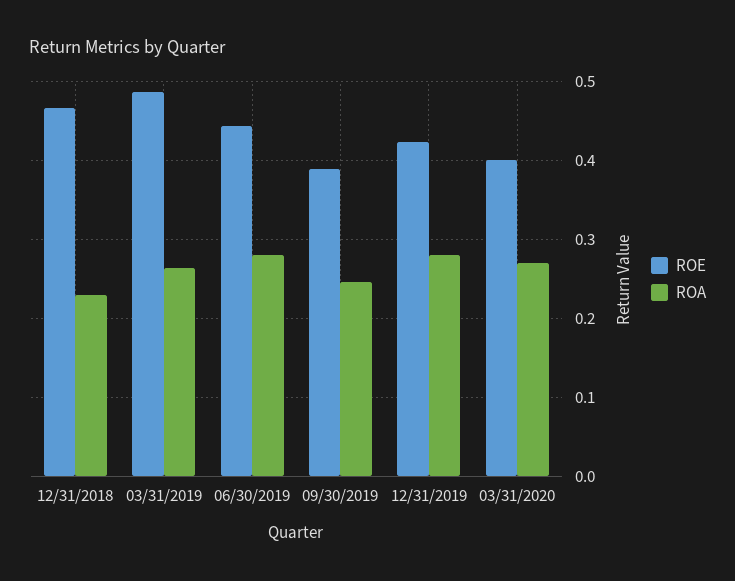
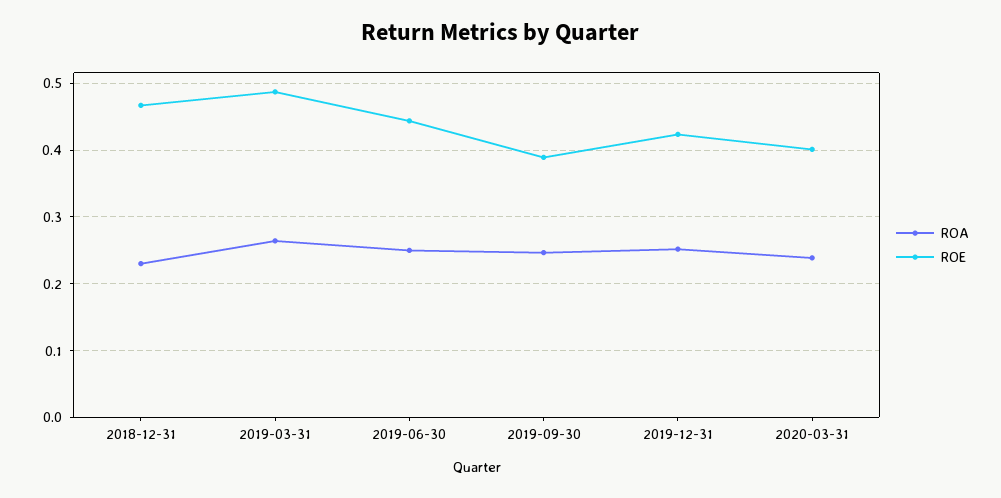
ROA, 06/30/2019: 0.28 -> 0.25
ROA, 12/31/2019: 0.28 -> 0.25
ROA, 03/31/2020: 0.27 -> 0.24

